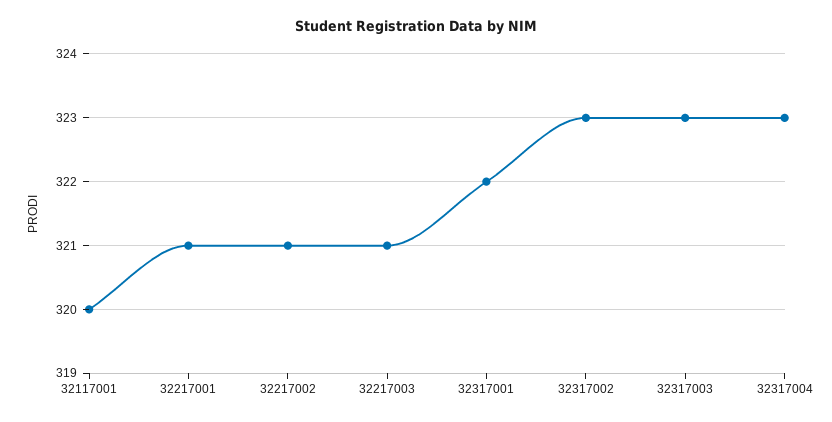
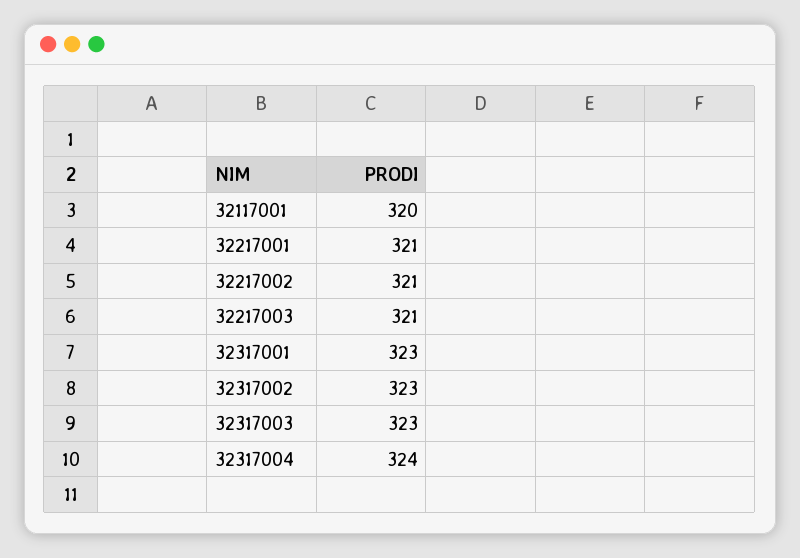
32317001: 322 -> 323
32317004: 323 -> 324

